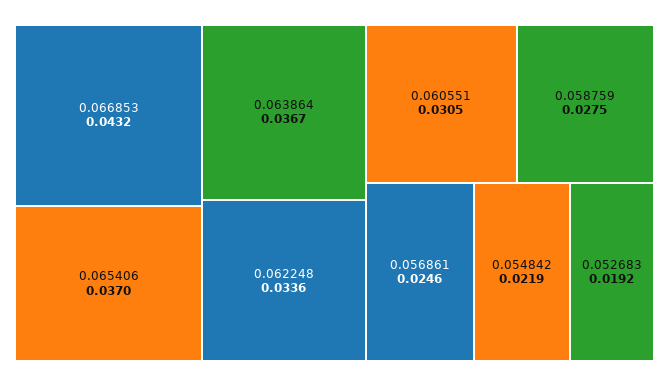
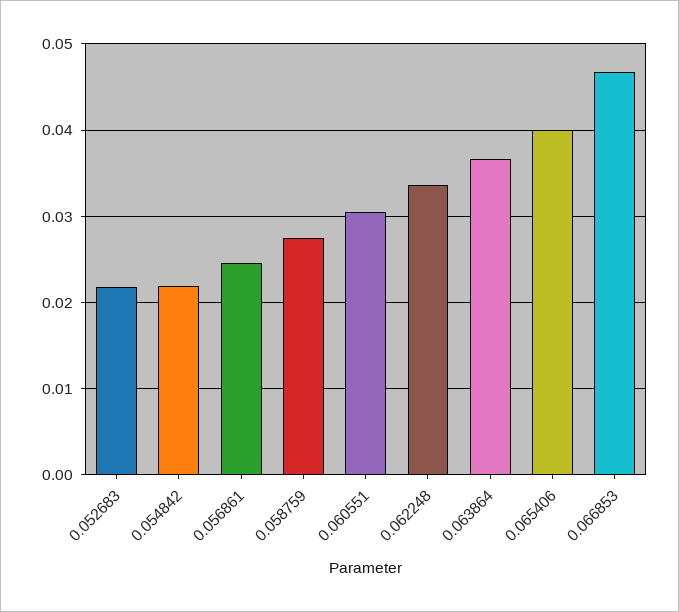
0.066853: 0.0432 -> 0.047
0.065406: 0.037 -> 0.04
0.052683: 0.0192 -> 0.022

